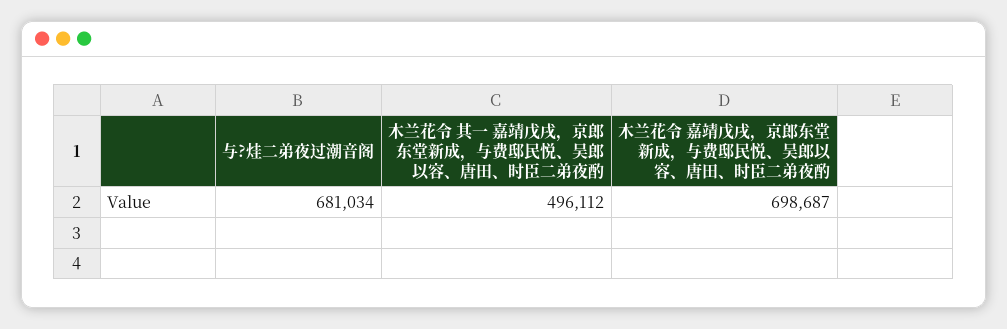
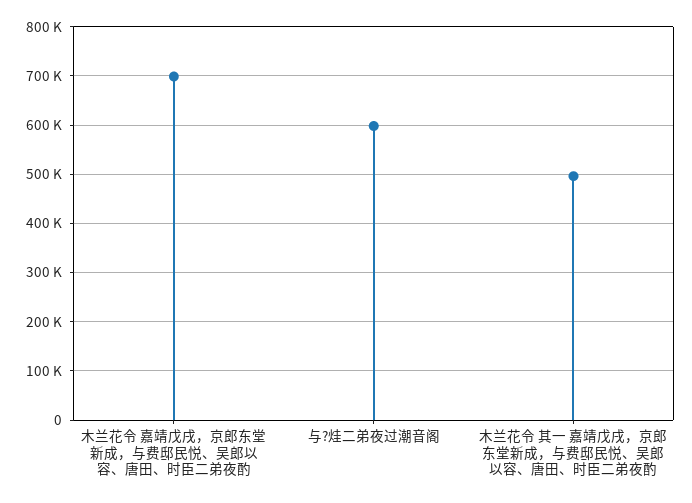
与?烓二弟夜过潮音阁: 681034 -> 600000

